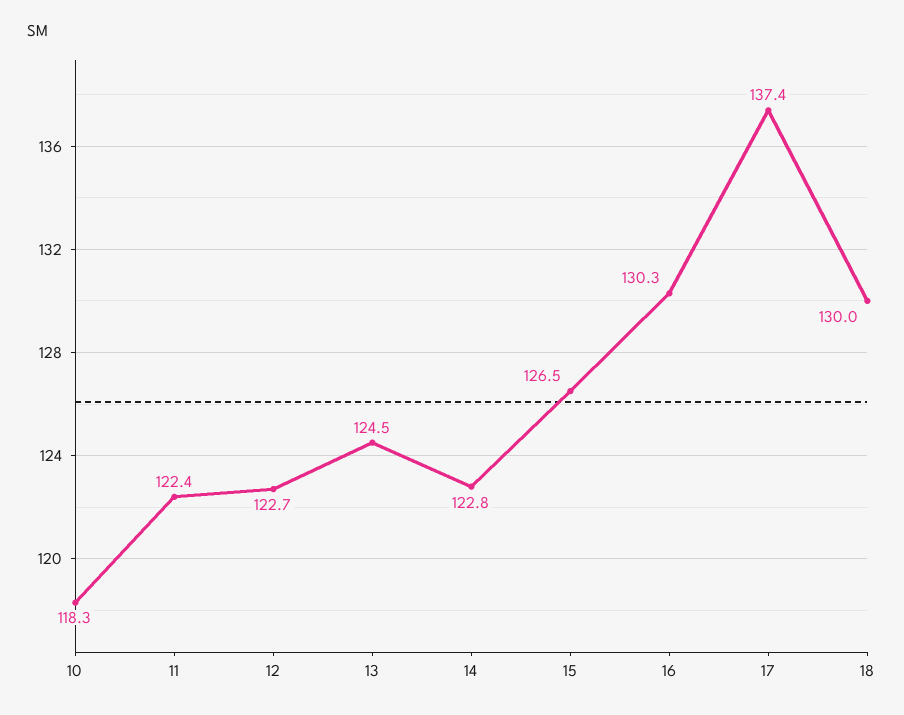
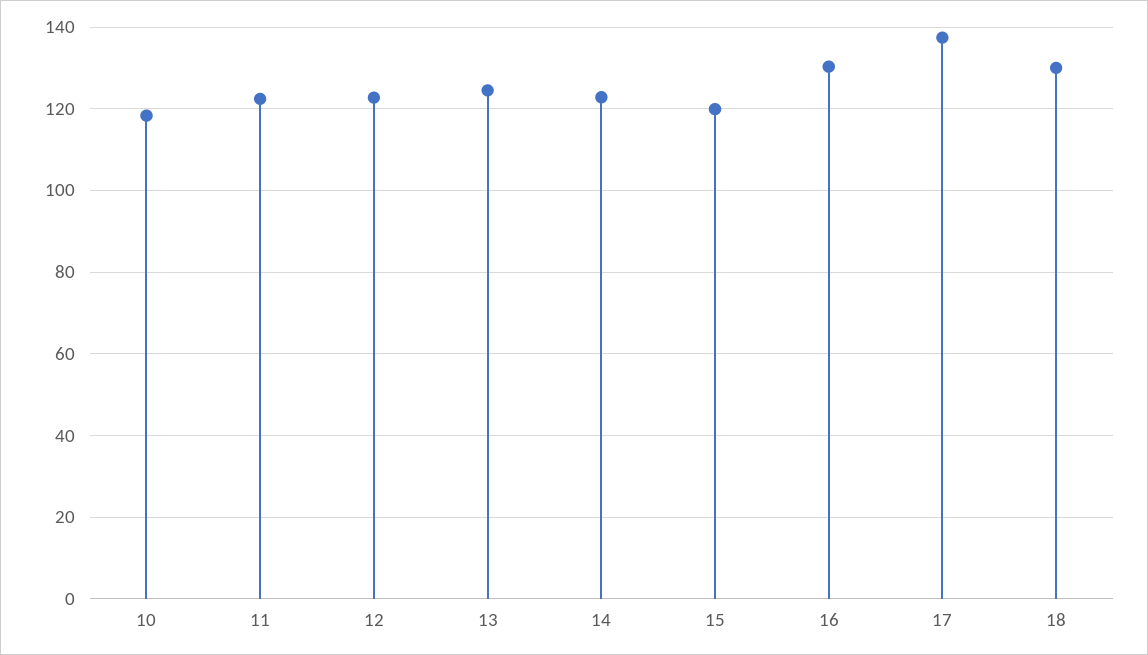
15: 126.5 -> 120

